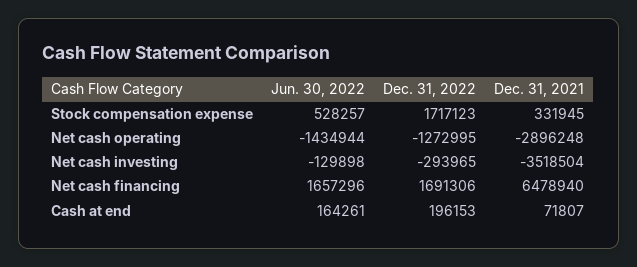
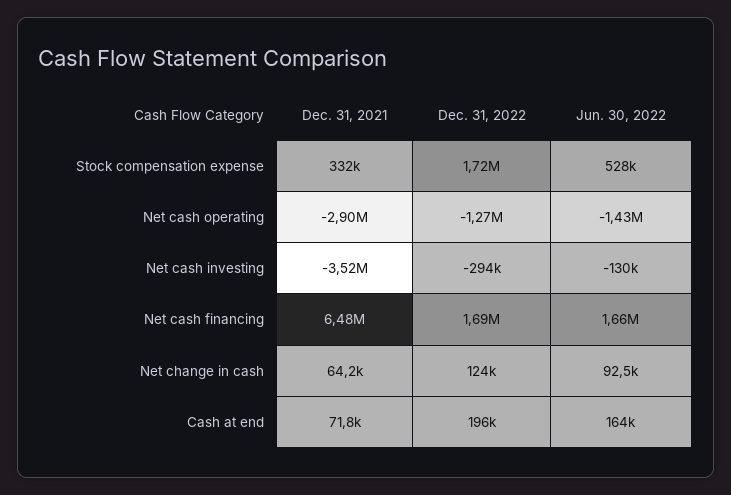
Dec. 31, 2021, Net change in cash: none -> 64200
Dec. 31, 2022, Net change in cash: none -> 124000
Jun. 30, 2022, Net change in cash: none -> 92500

